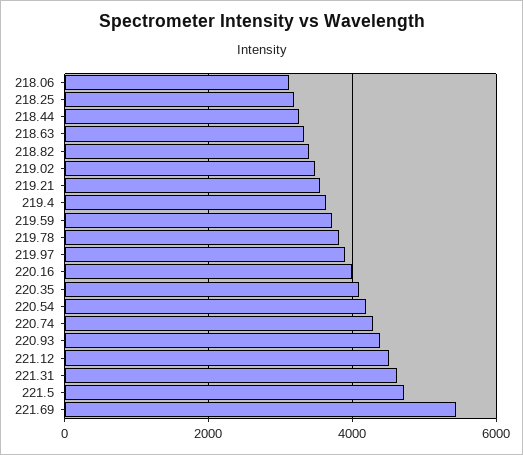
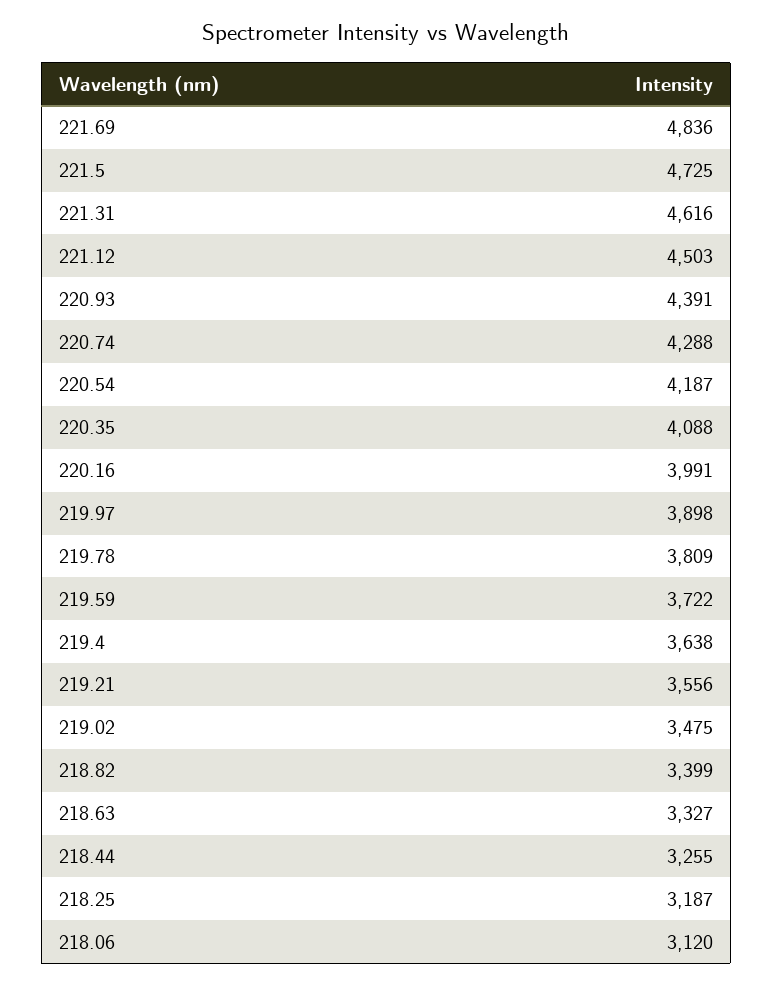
221.69: 5400 -> 4836

